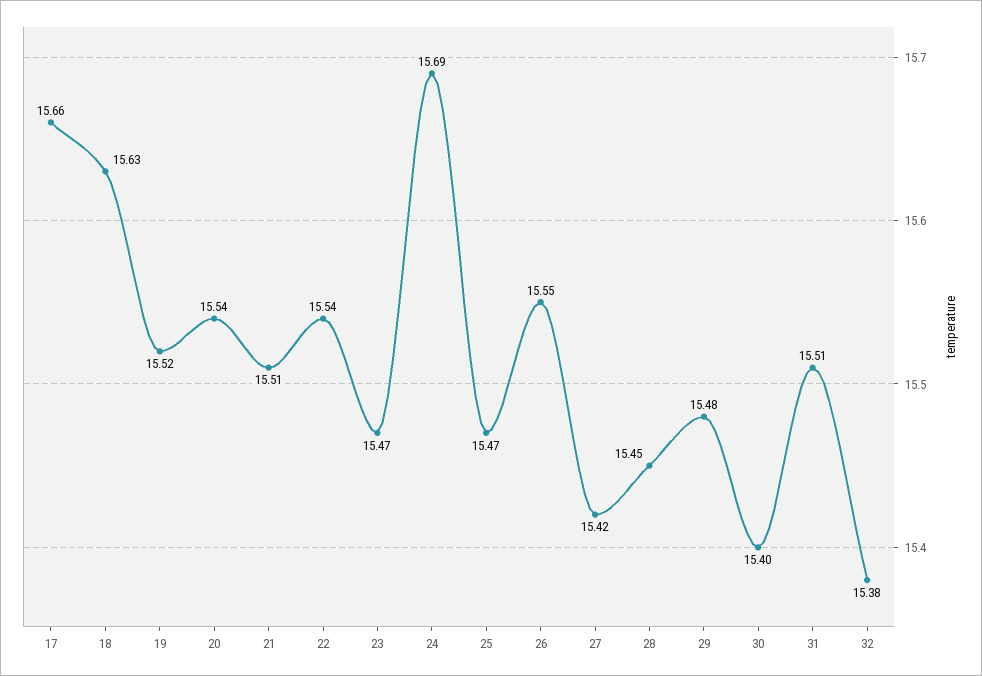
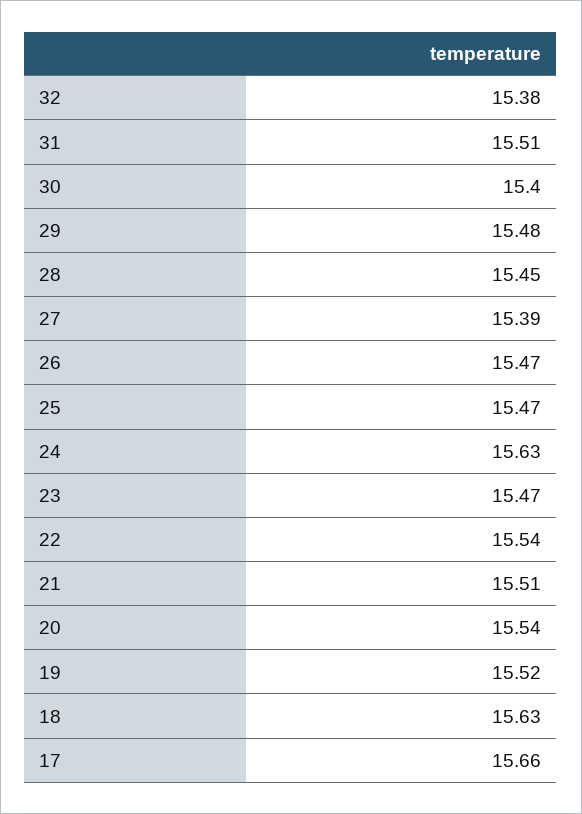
24: 15.69 -> 15.63
26: 15.55 -> 15.47
27: 15.42 -> 15.39

